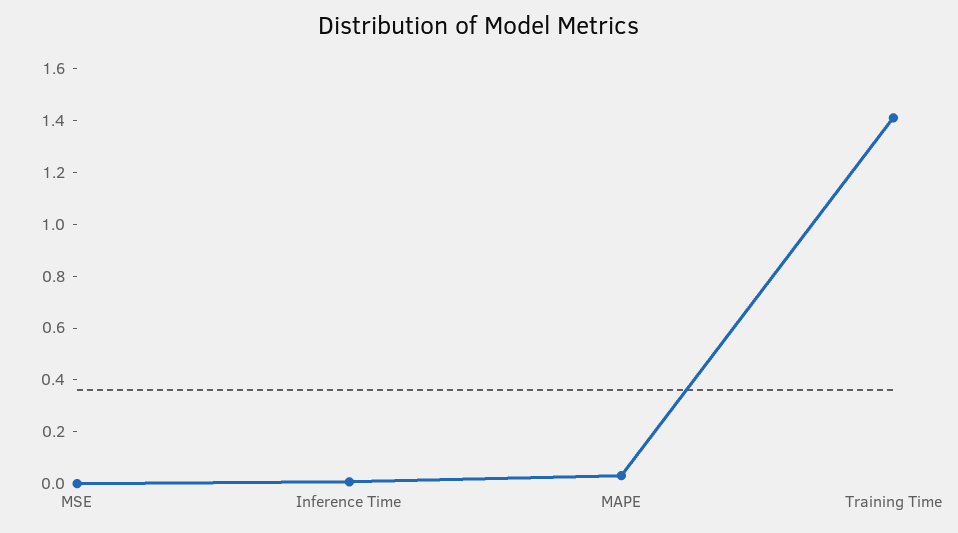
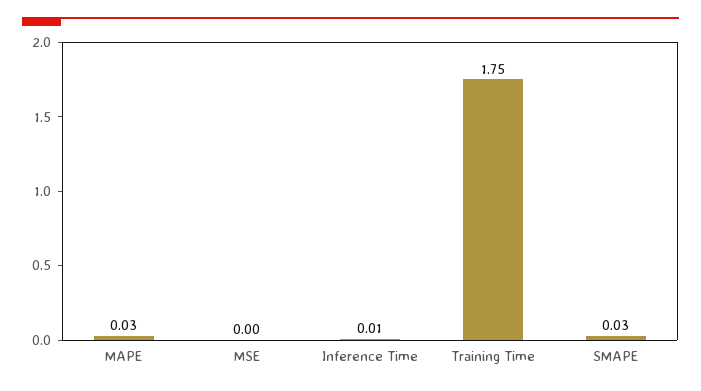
Training Time: 1.4 -> 1.75
SMAPE: none -> 0.03

